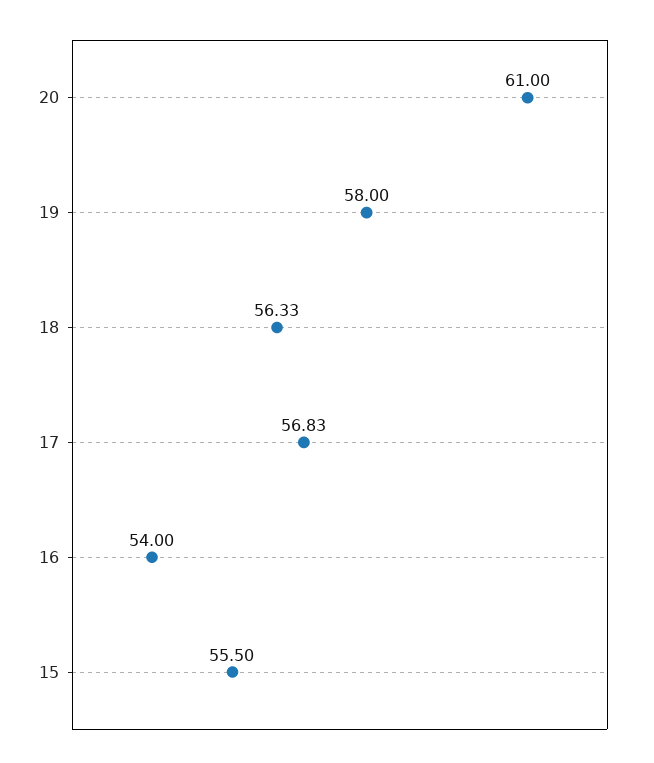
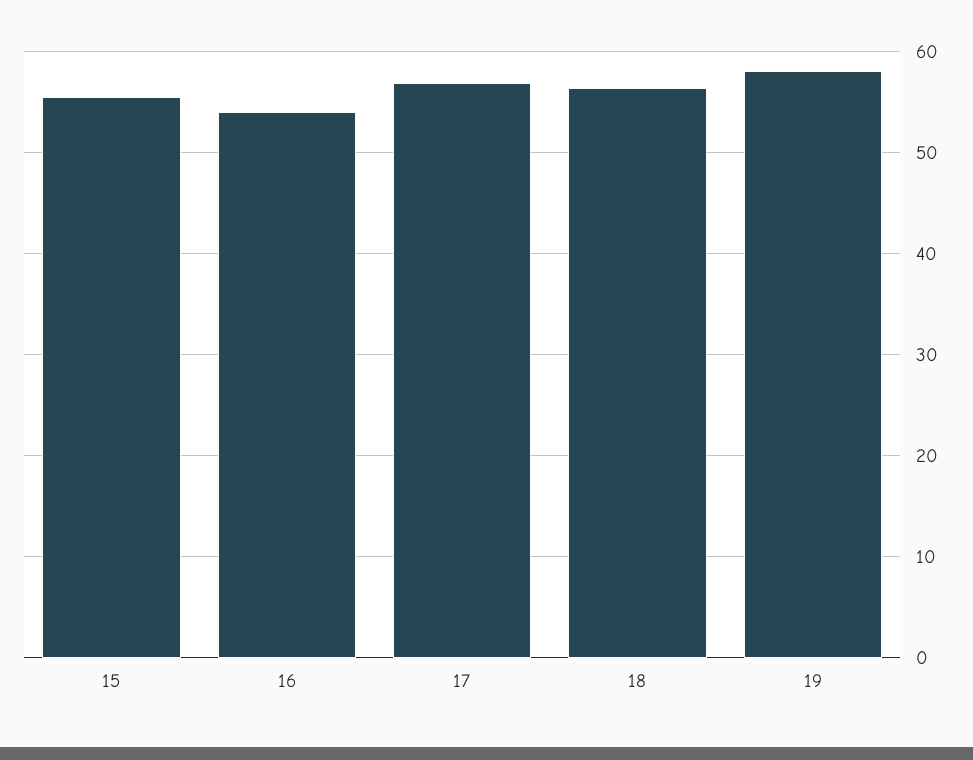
20: 61 -> none

